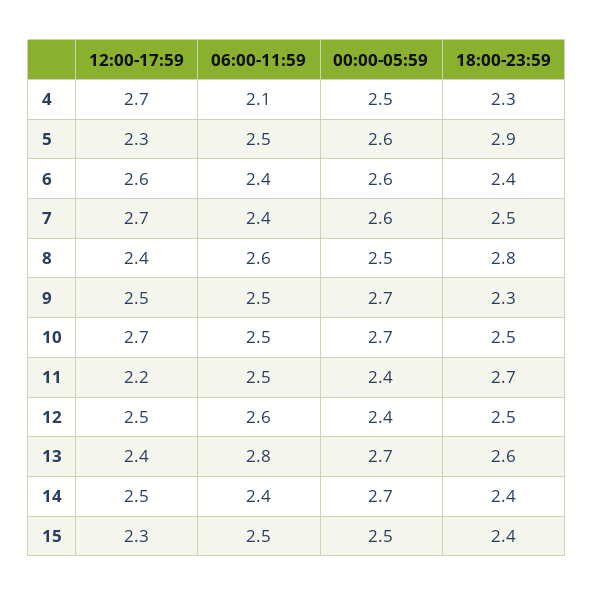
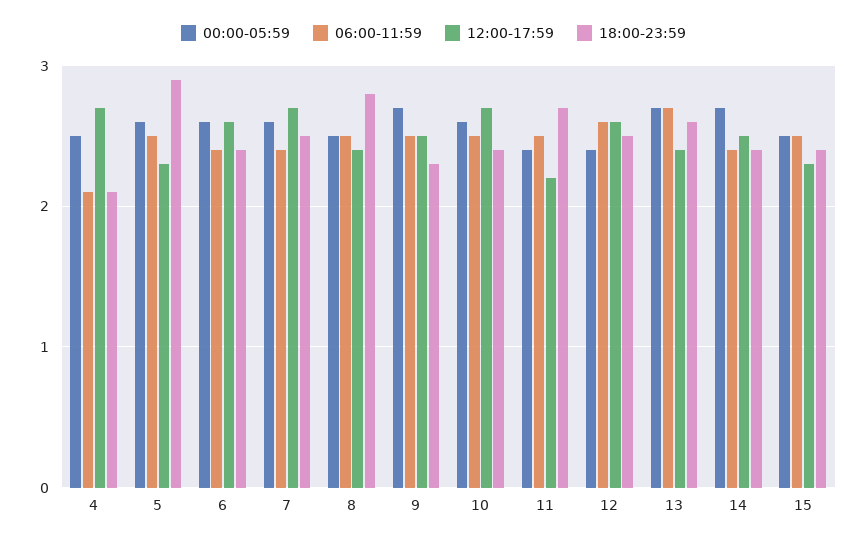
18:00-23:59, 4: 2.3 -> 2.1
06:00-11:59, 8: 2.6 -> 2.5
00:00-05:59, 10: 2.7 -> 2.6
18:00-23:59, 10: 2.5 -> 2.4
12:00-17:59, 12: 2.5 -> 2.6
06:00-11:59, 13: 2.8 -> 2.7

